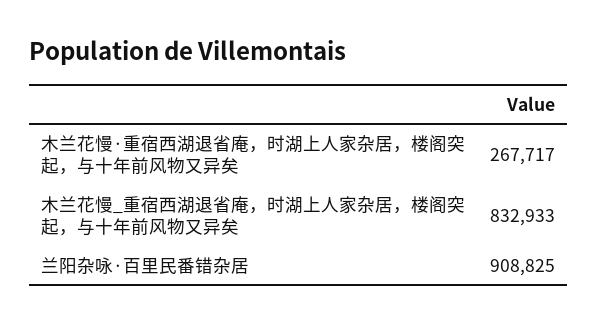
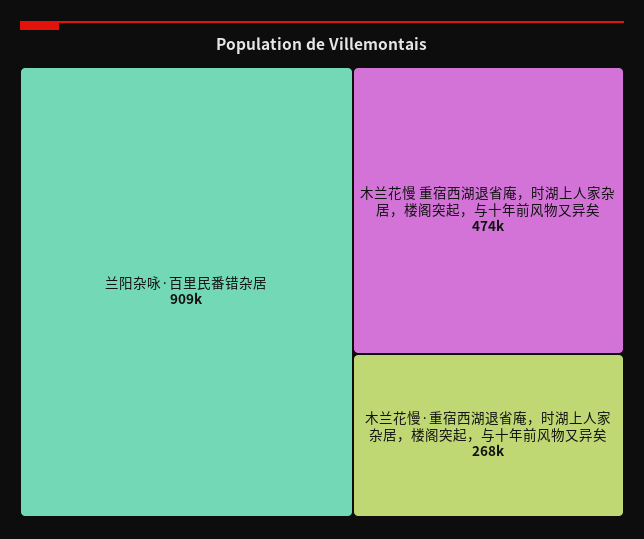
木兰花慢_重宿西湖退省庵，时湖上人家杂居，楼阁突起，与十年前风物又异矣: 832933 -> 474000

